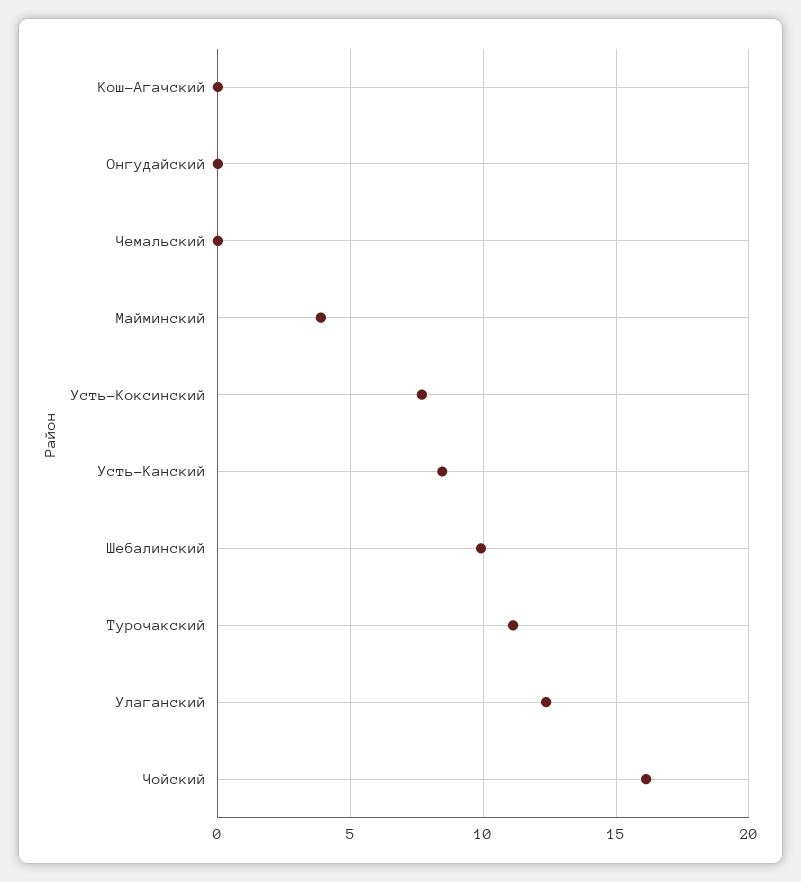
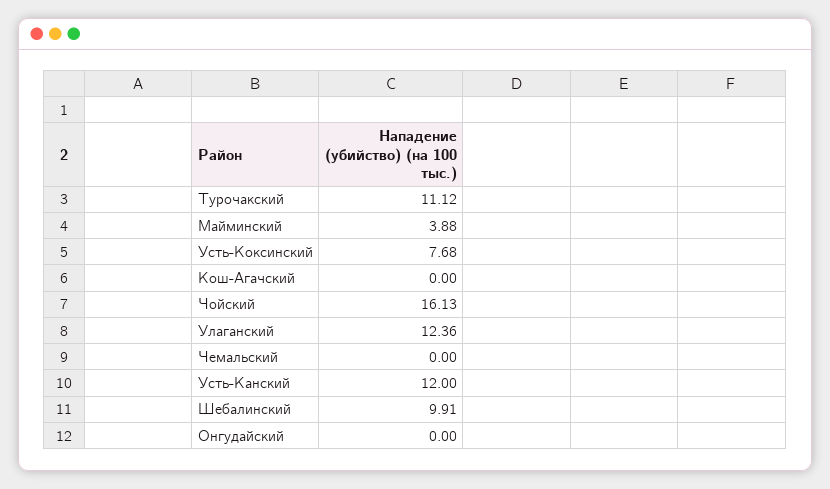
Усть-Канский: 8.5 -> 12

